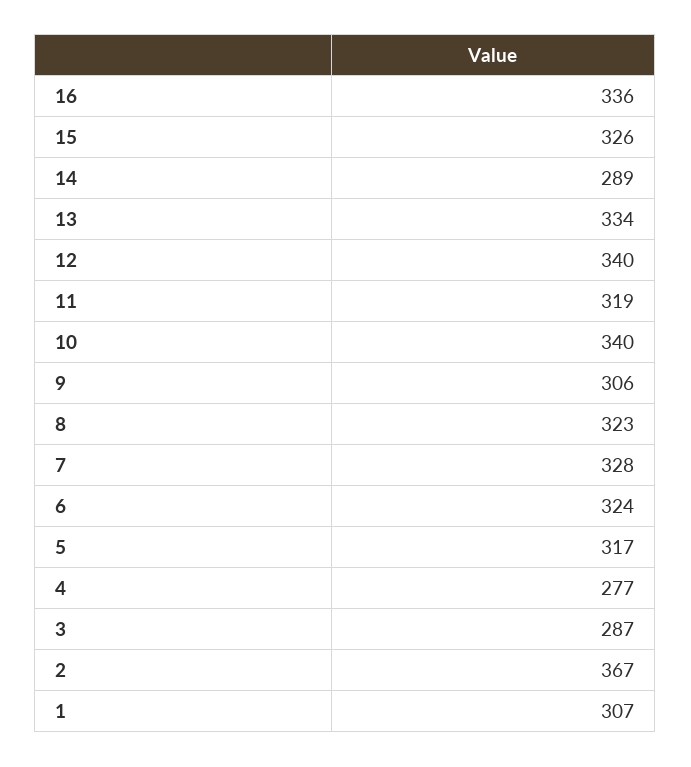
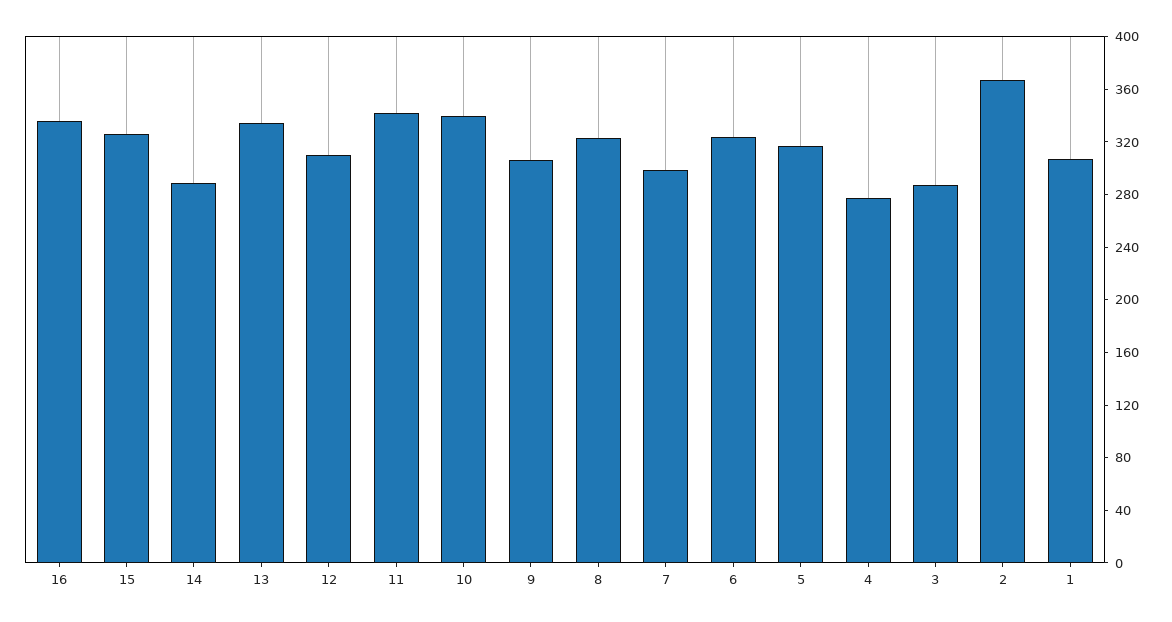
12: 340 -> 310
11: 319 -> 340
7: 328 -> 300

